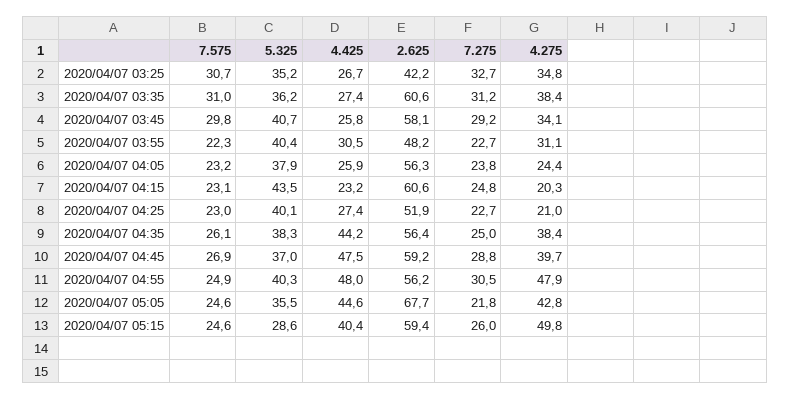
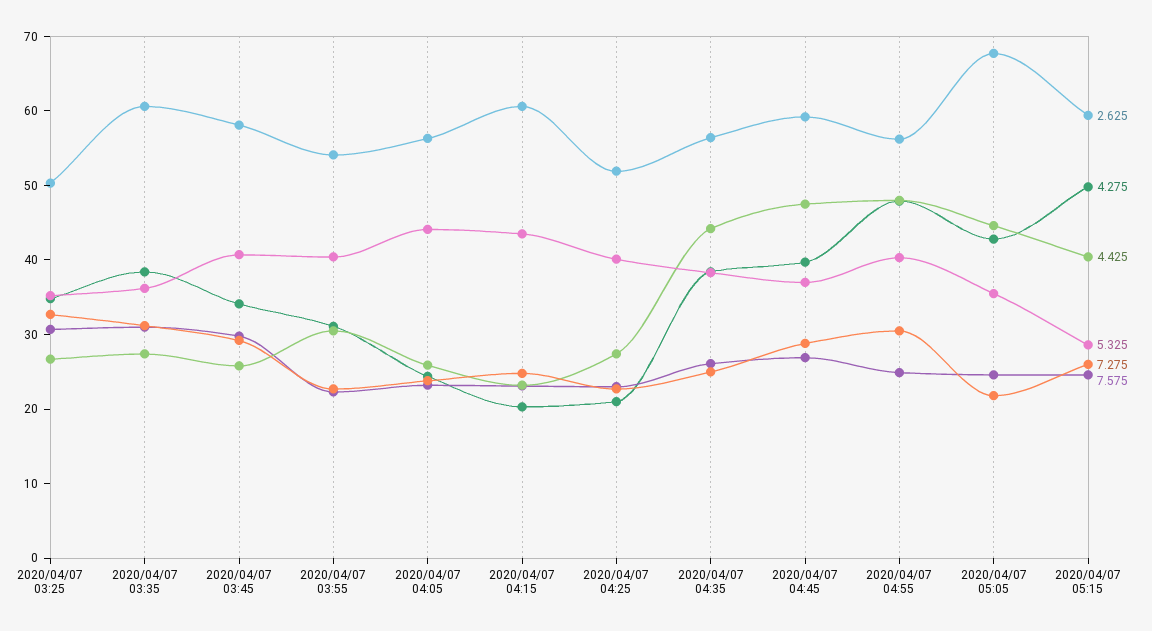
2.625, 2020/04/07 03:25: 42.2 -> 50
2.625, 2020/04/07 03:55: 48.2 -> 54
5.325, 2020/04/07 04:05: 37.9 -> 44

